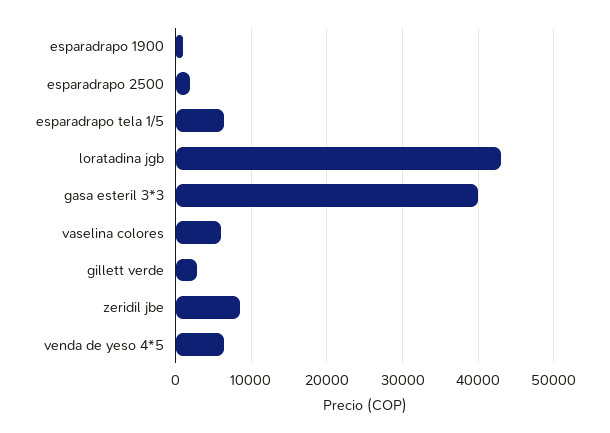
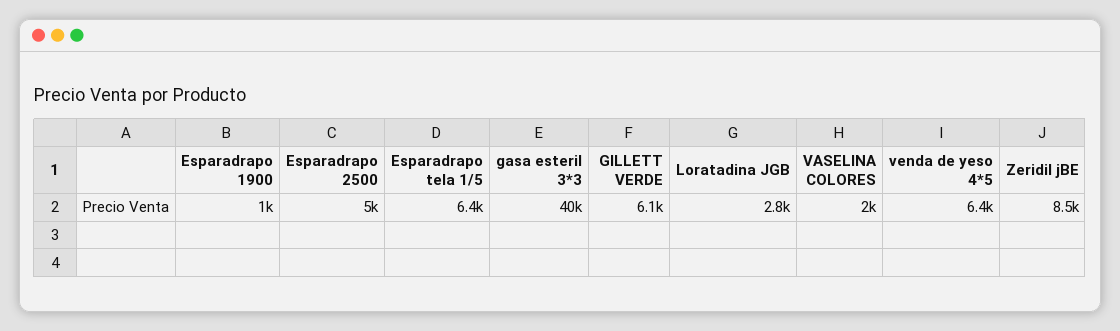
esparadrapo 2500: 2000 -> 5000
loratadina jgb: 43000 -> 2800
vaselina colores: 6000 -> 2000
gillett verde: 3000 -> 6100

